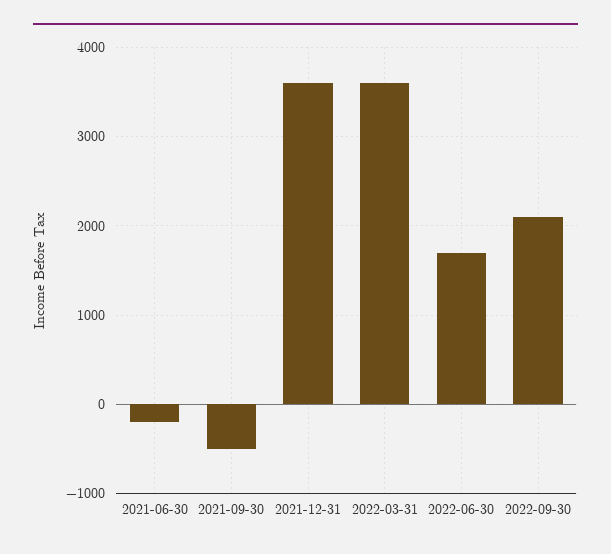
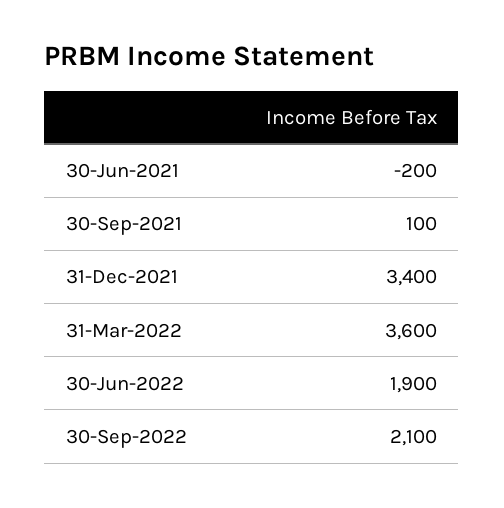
2021-09-30: -500 -> 100
2021-12-31: 3600 -> 3400
2022-06-30: 1700 -> 1900

